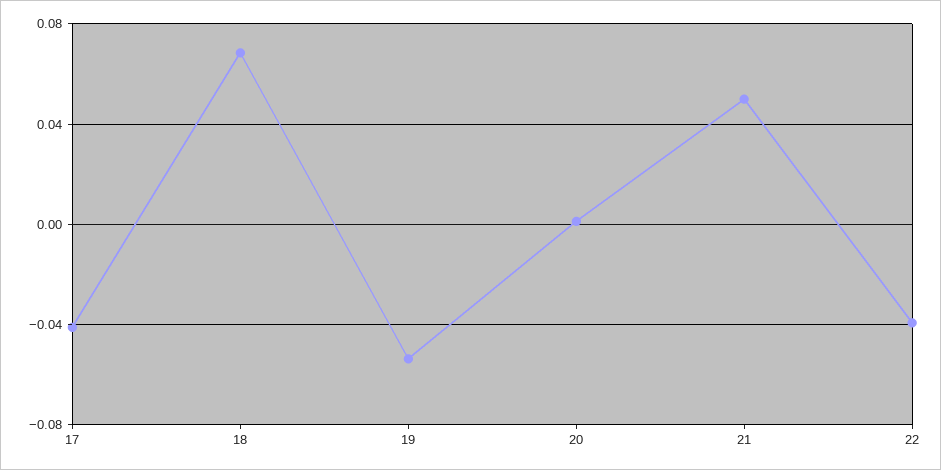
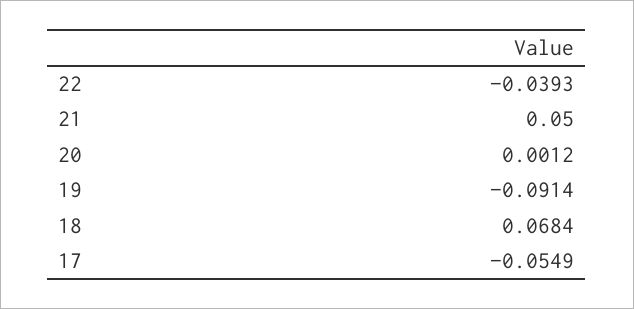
17: -0.04 -> -0.0549
19: -0.055 -> -0.0914

